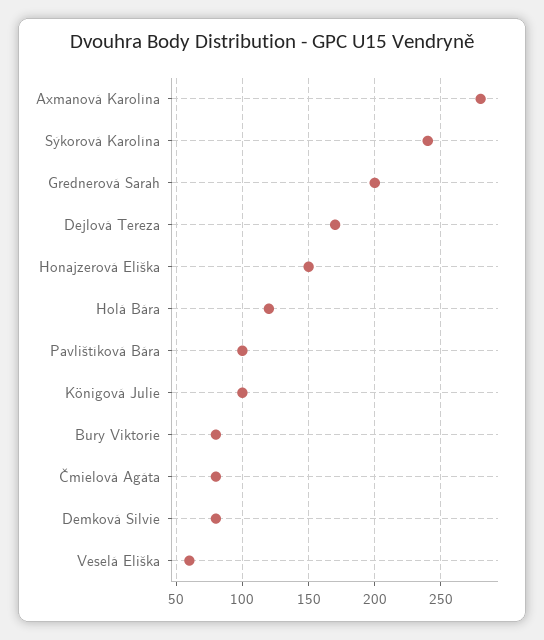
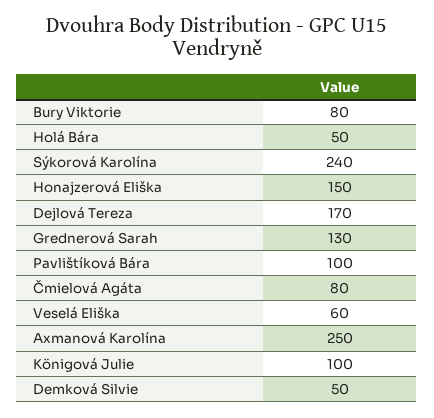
Axmanová Karolína: 280 -> 250
Grednerová Sarah: 200 -> 130
Holá Bára: 120 -> 50
Demková Silvie: 80 -> 50

